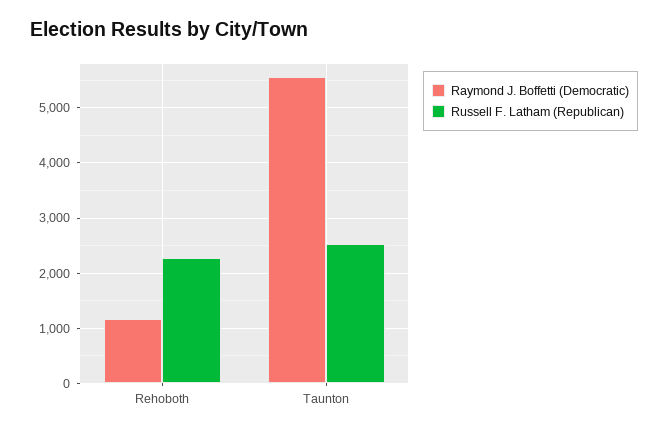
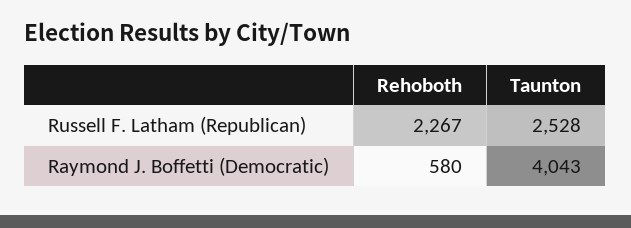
Raymond J. Boffetti (Democratic), Rehoboth: 1200 -> 580
Raymond J. Boffetti (Democratic), Taunton: 5600 -> 4043

